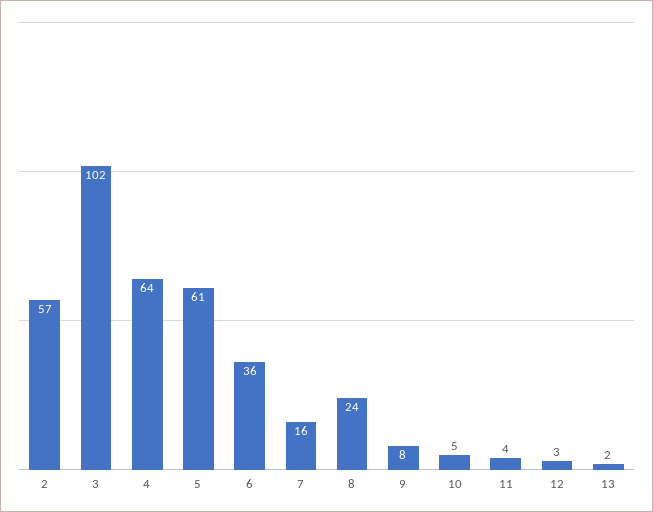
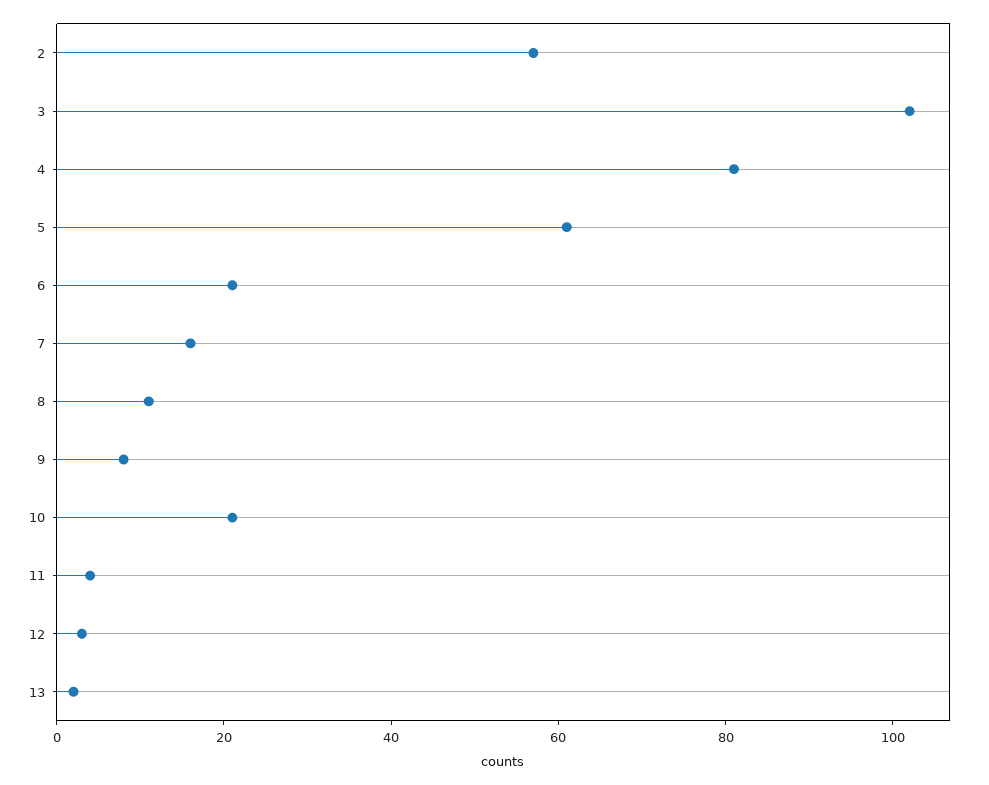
4: 64 -> 80
6: 36 -> 20
8: 24 -> 10
10: 5 -> 20

